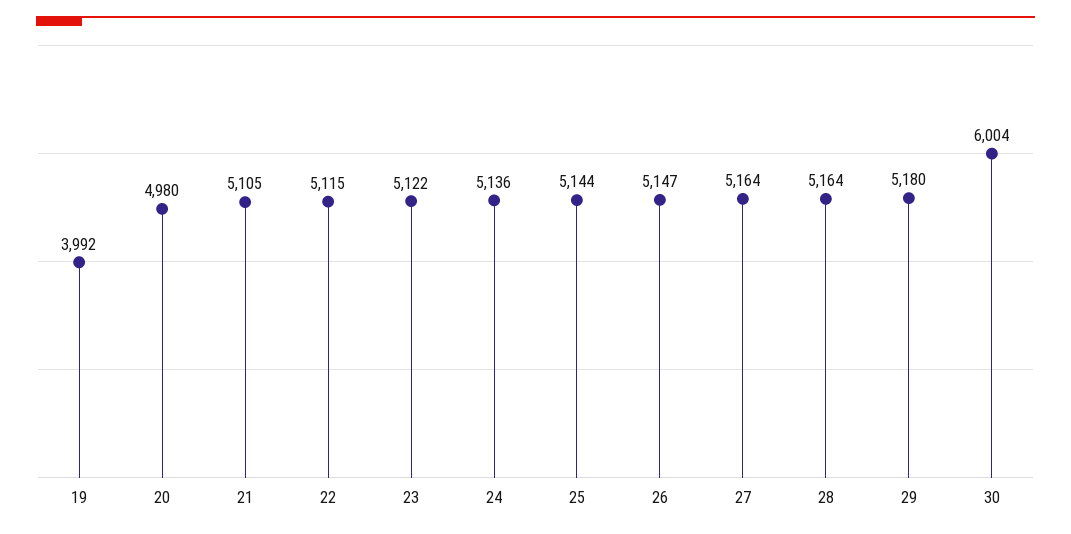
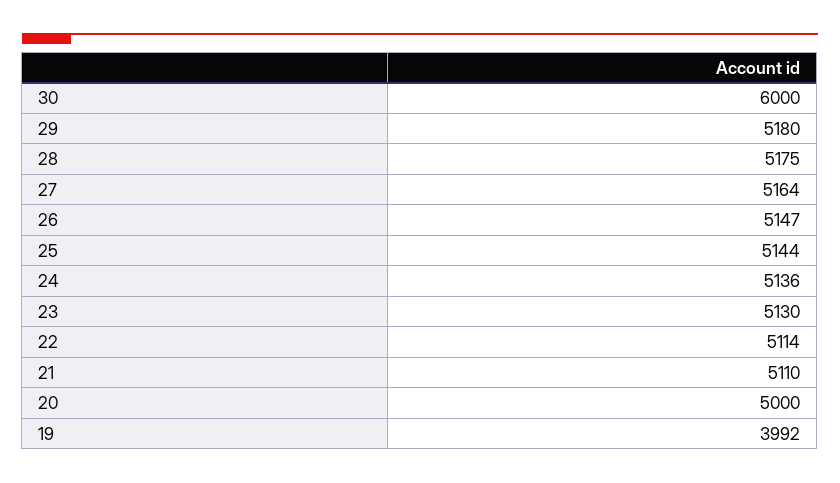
20: 4980 -> 5000
21: 5105 -> 5110
22: 5115 -> 5114
23: 5122 -> 5130
28: 5164 -> 5175
30: 6004 -> 6000

